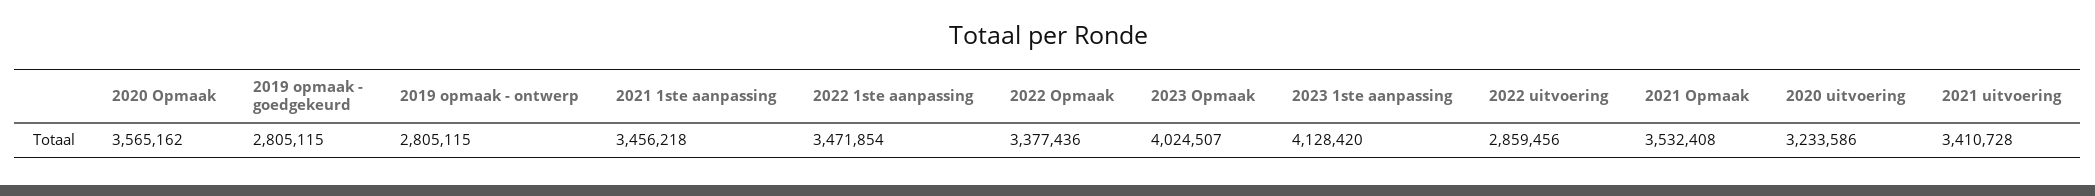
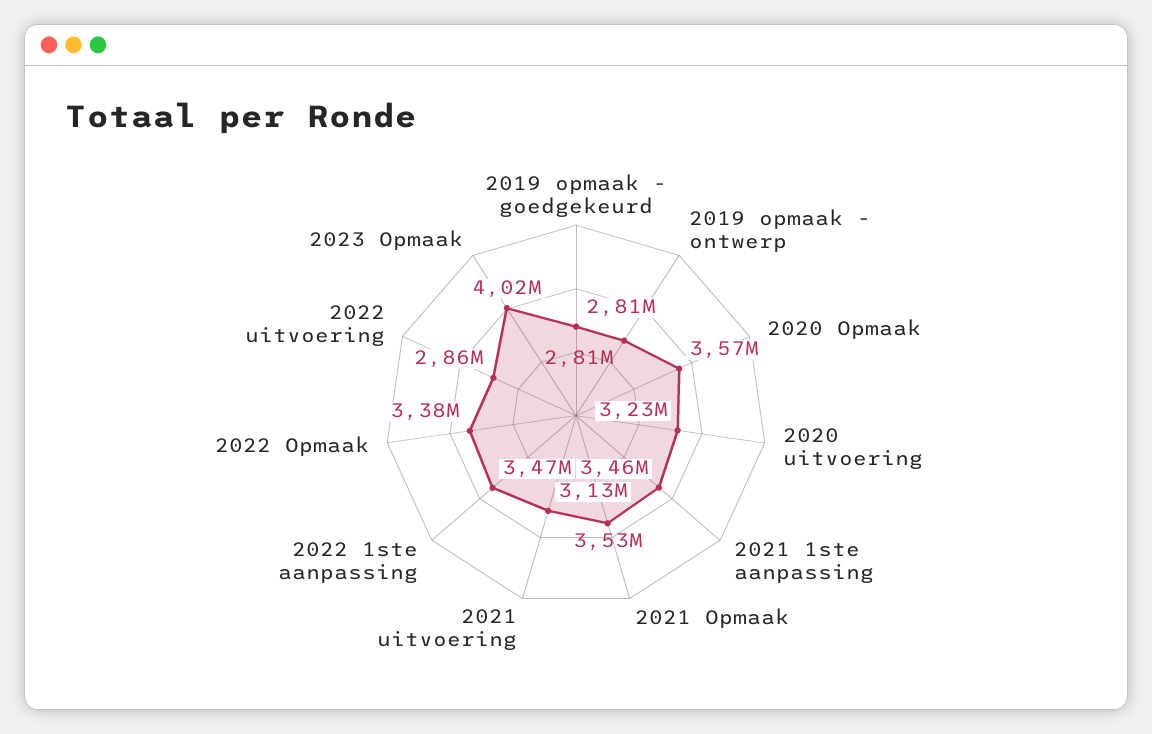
2023 1ste aanpassing: 4128420 -> none
2021 uitvoering: 3410728 -> 3130000

